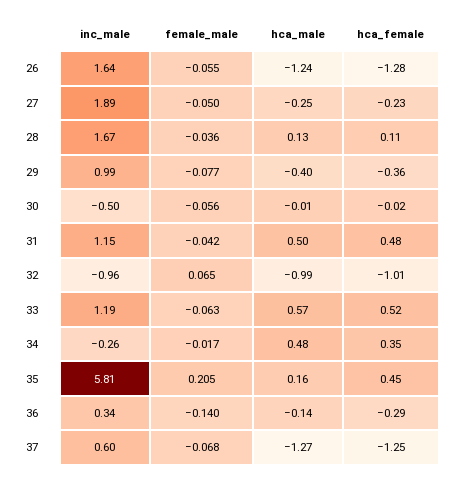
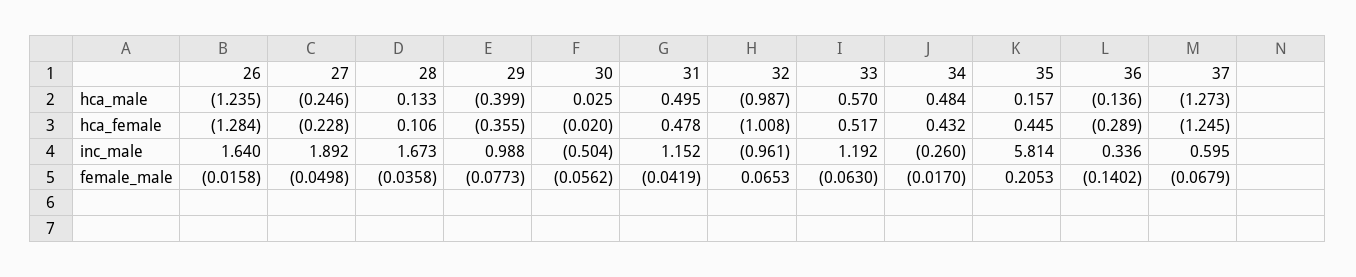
female_male, 26: -0.055 -> -0.0158
hca_male, 30: -0.01 -> 0.025
hca_female, 34: 0.35 -> 0.432

